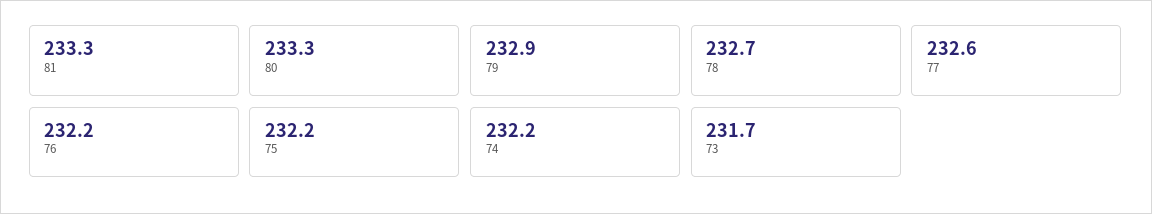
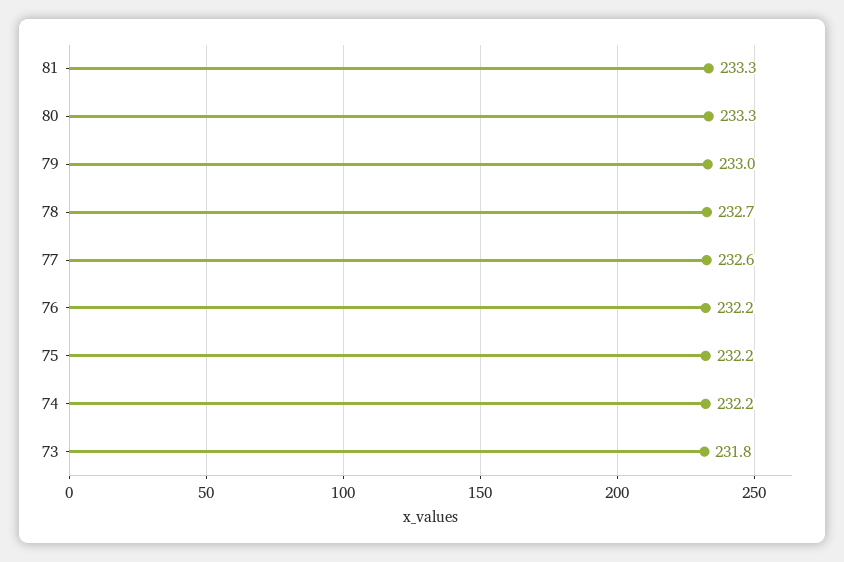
79: 232.9 -> 233
73: 231.7 -> 231.8

